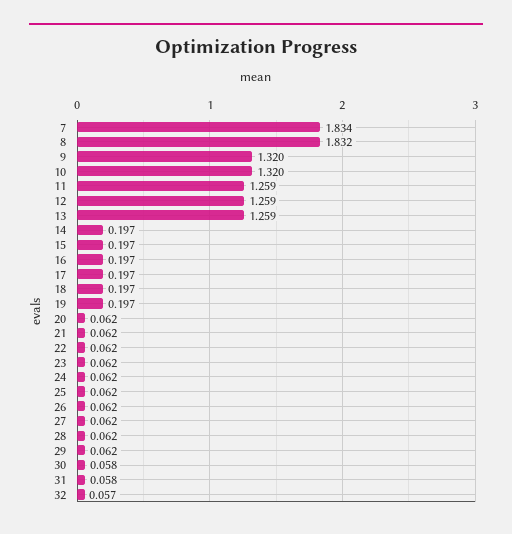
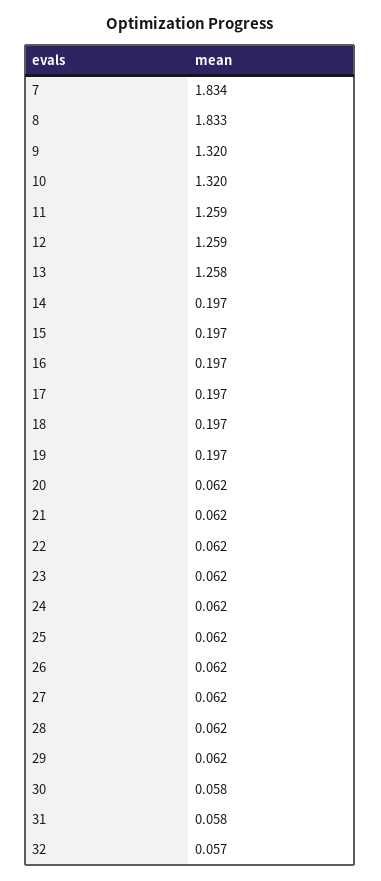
8: 1.832 -> 1.833
13: 1.259 -> 1.258

